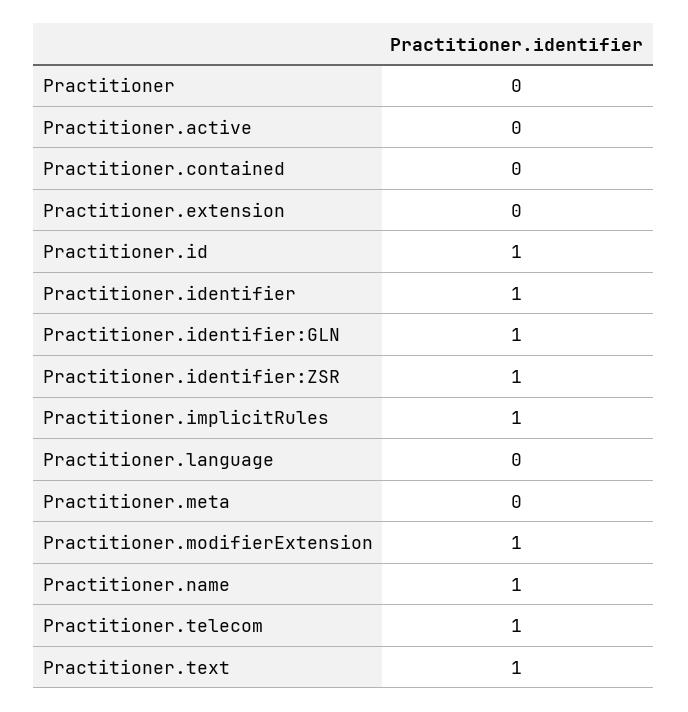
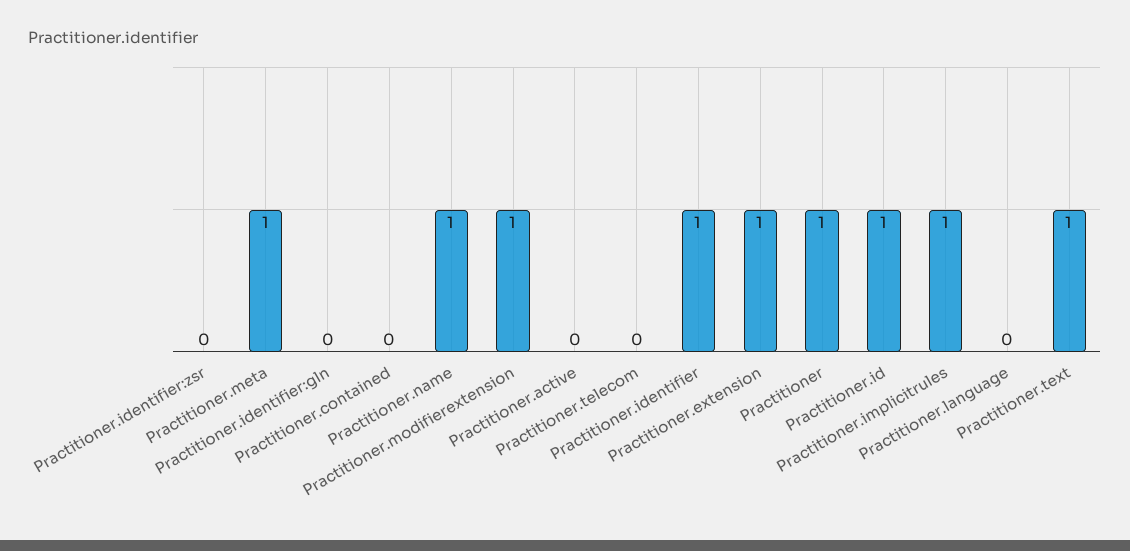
Practitioner: 0 -> 1
Practitioner.extension: 0 -> 1
Practitioner.identifier:GLN: 1 -> 0
Practitioner.identifier:ZSR: 1 -> 0
Practitioner.meta: 0 -> 1
Practitioner.telecom: 1 -> 0

